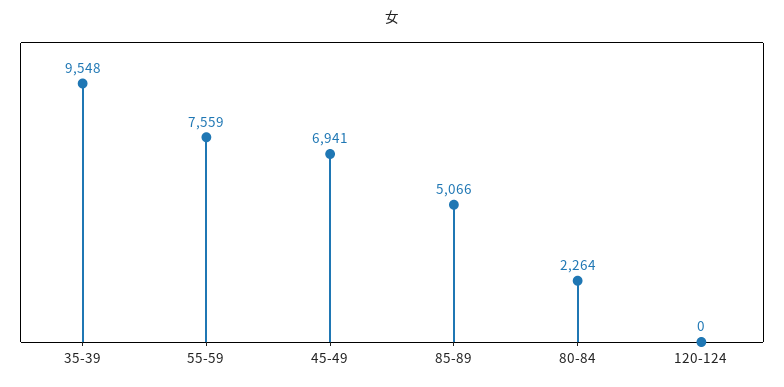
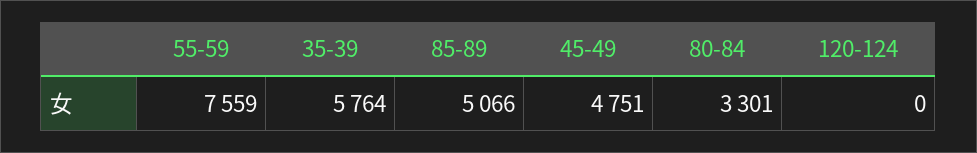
35-39: 9548 -> 5764
45-49: 6941 -> 4751
80-84: 2264 -> 3301

